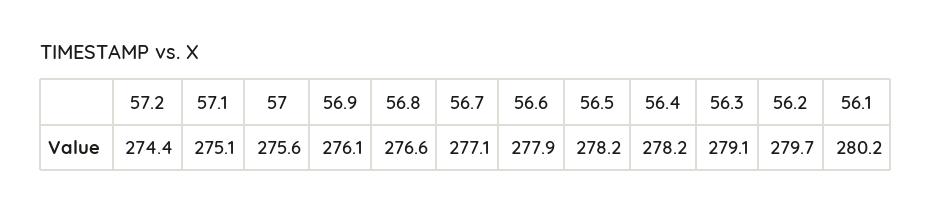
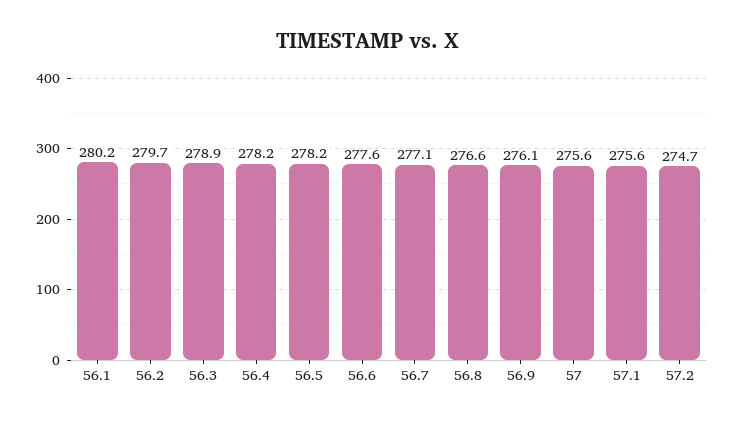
57.2: 274.4 -> 274.7
57.1: 275.1 -> 275.6
56.6: 277.9 -> 277.6
56.3: 279.1 -> 278.9

